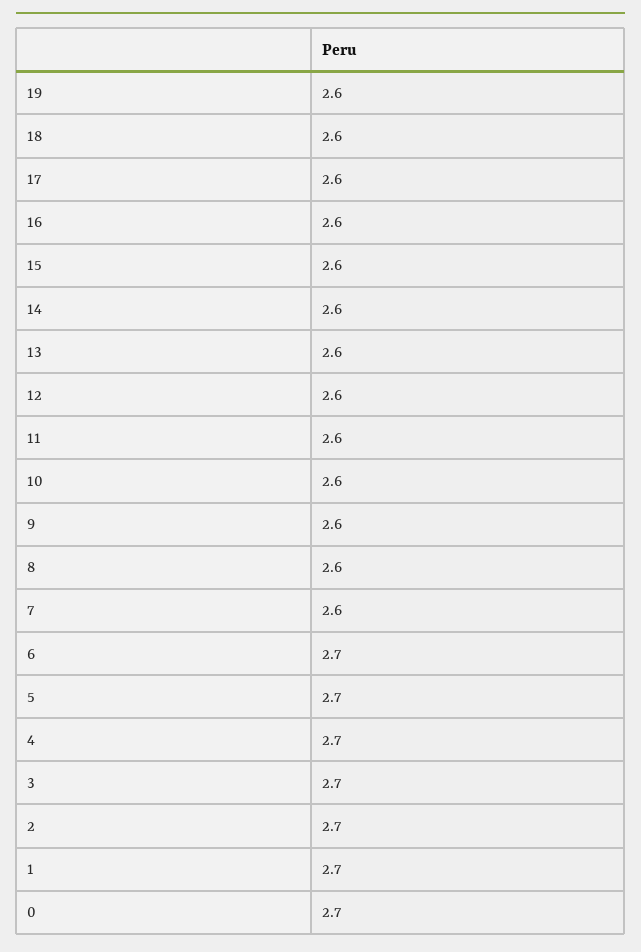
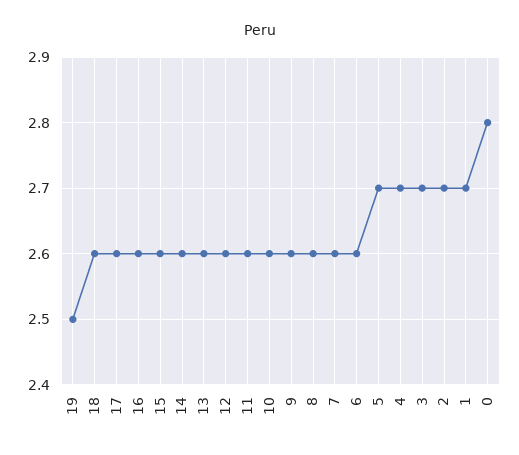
19: 2.6 -> 2.5
6: 2.7 -> 2.6
0: 2.7 -> 2.8

